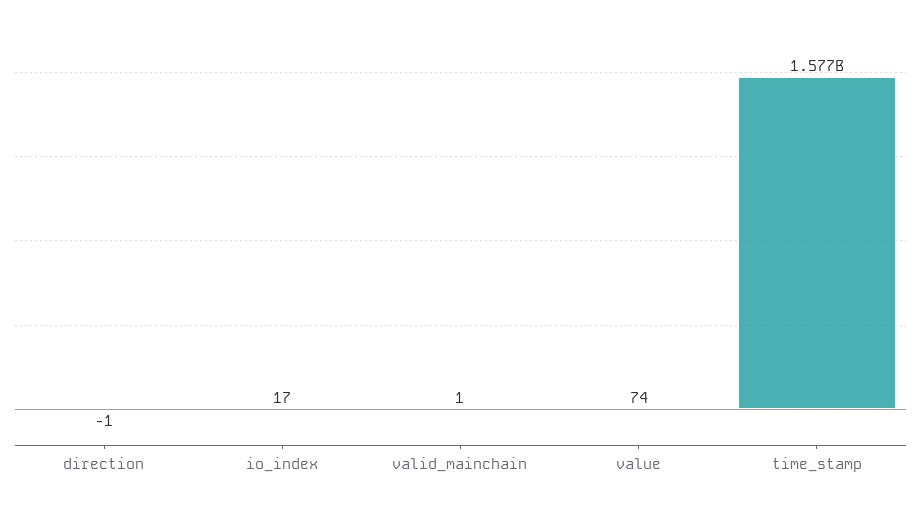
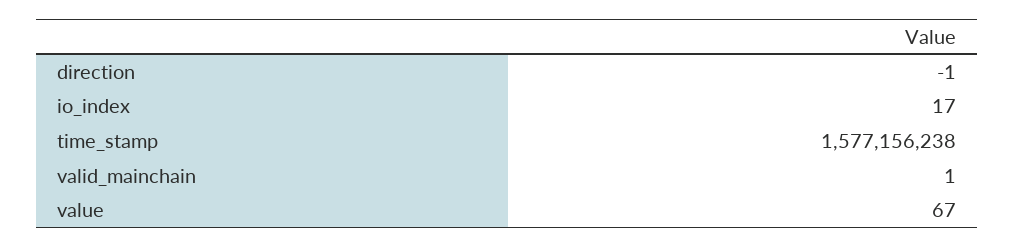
value: 74 -> 67

